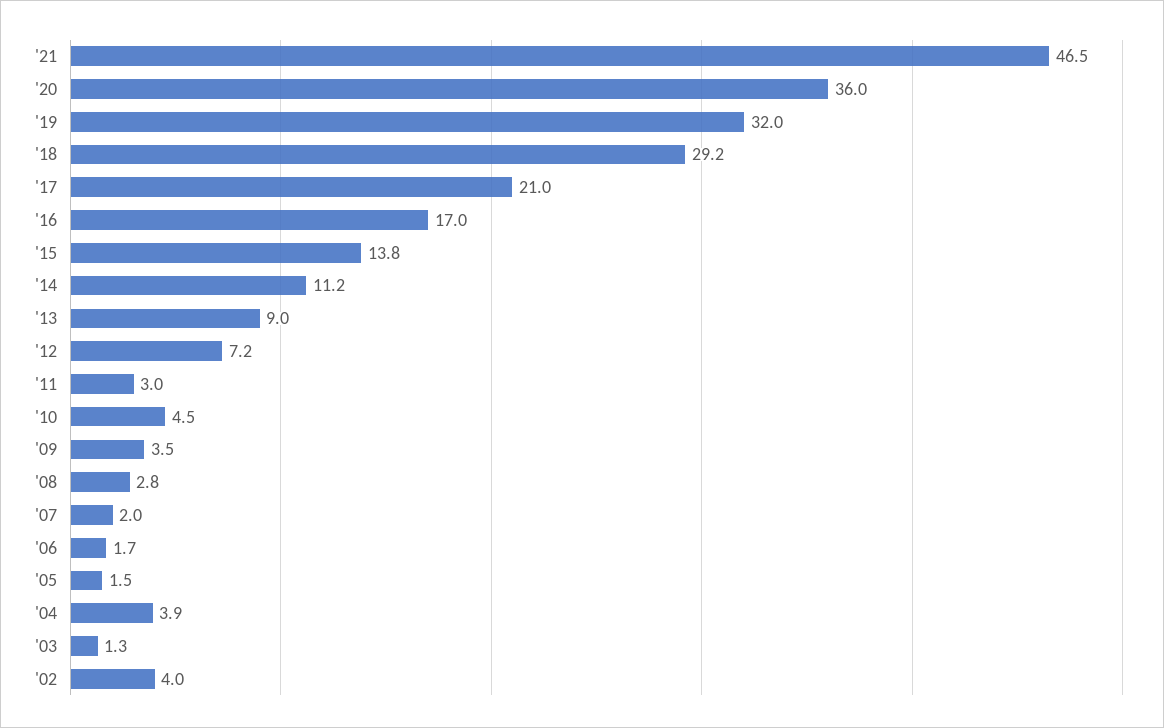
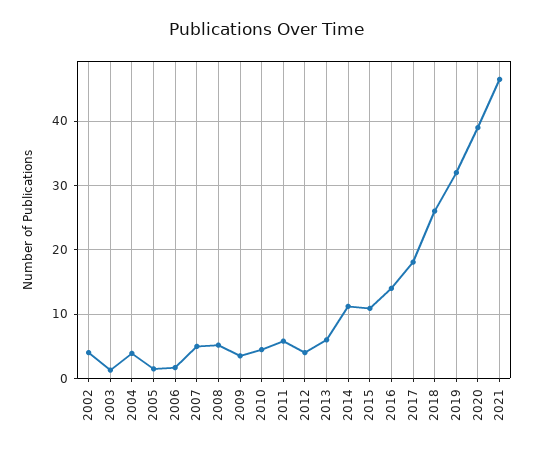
'20: 36 -> 39
'18: 29.2 -> 26
'17: 21 -> 18
'16: 17 -> 14
'15: 13.8 -> 11
'13: 9 -> 6
'12: 7.2 -> 4
'11: 3 -> 6
'08: 2.8 -> 5
'07: 2 -> 5

